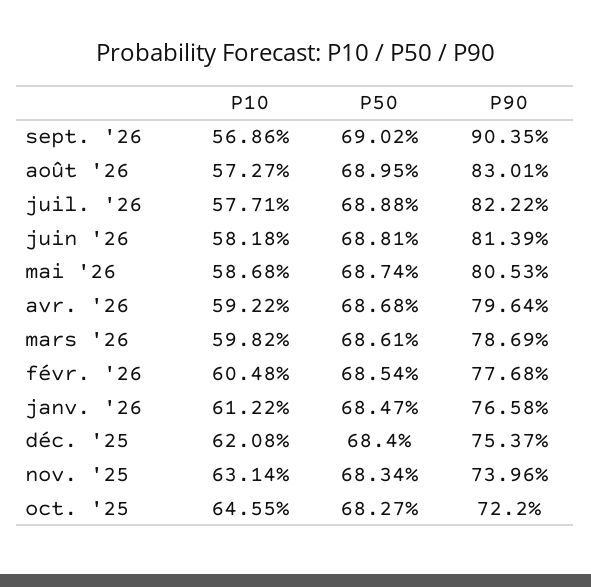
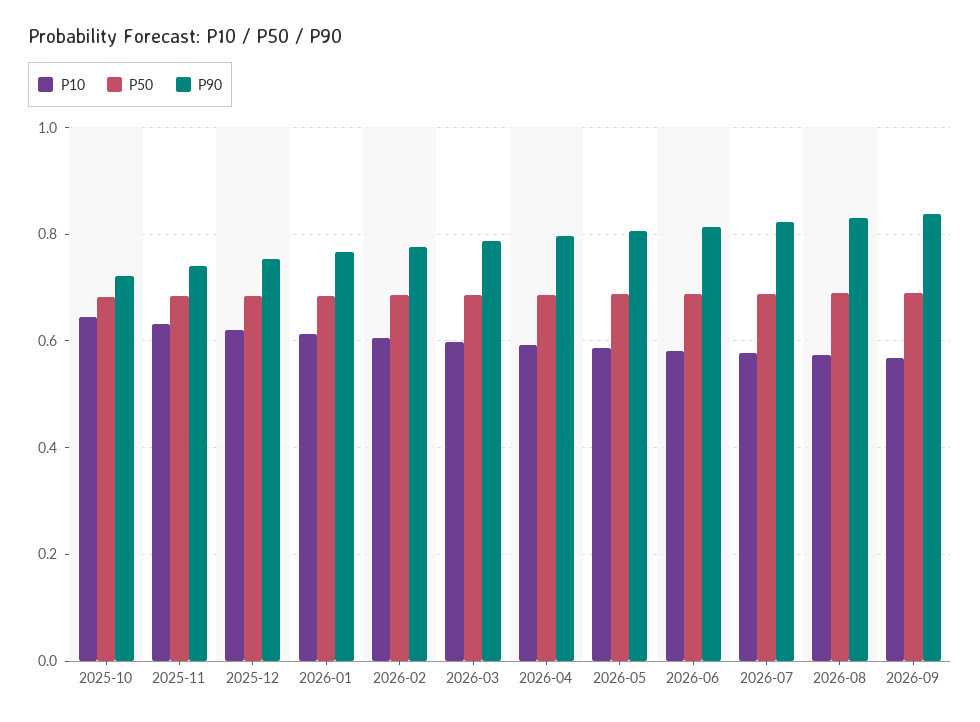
P90, sept. '26: 0.9035 -> 0.84

